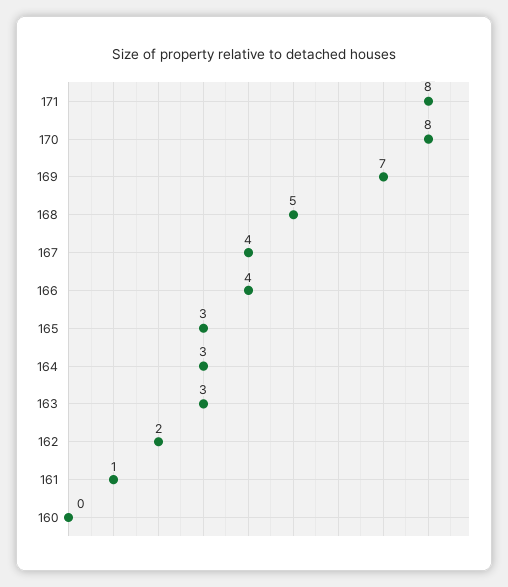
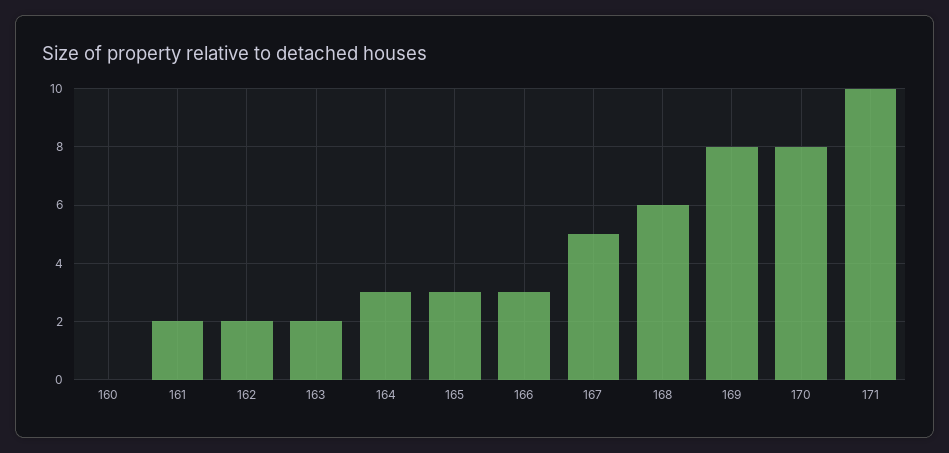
171: 8 -> 10
169: 7 -> 8
168: 5 -> 6
167: 4 -> 5
166: 4 -> 3
163: 3 -> 2
161: 1 -> 2

